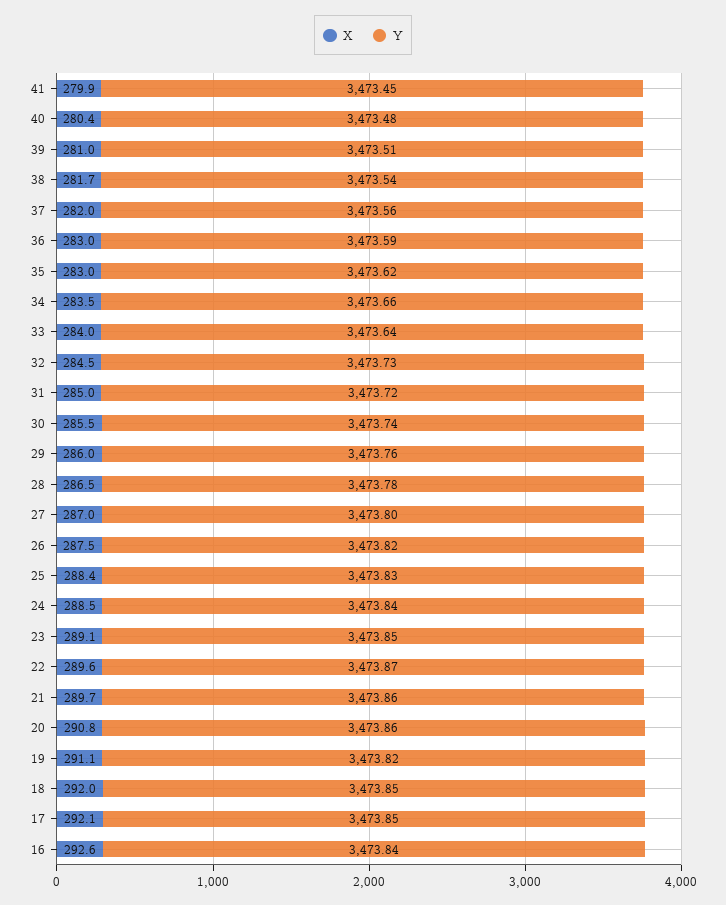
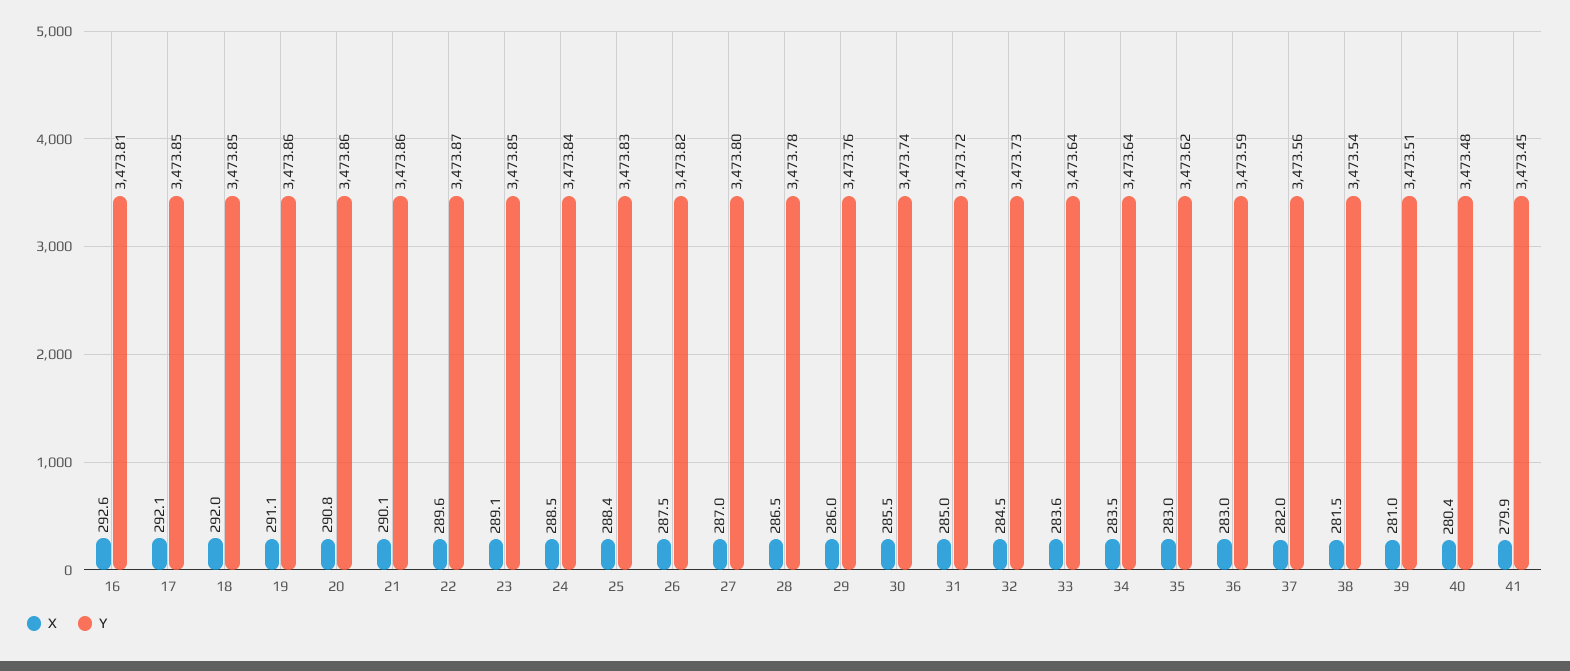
X, 38: 281.7 -> 281.5
Y, 34: 3473.66 -> 3473.64
X, 33: 284 -> 283.6
X, 21: 289.7 -> 290.1
Y, 19: 3473.82 -> 3473.86
Y, 16: 3473.84 -> 3473.81

